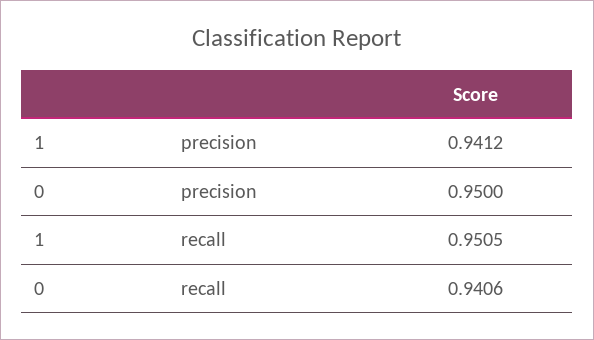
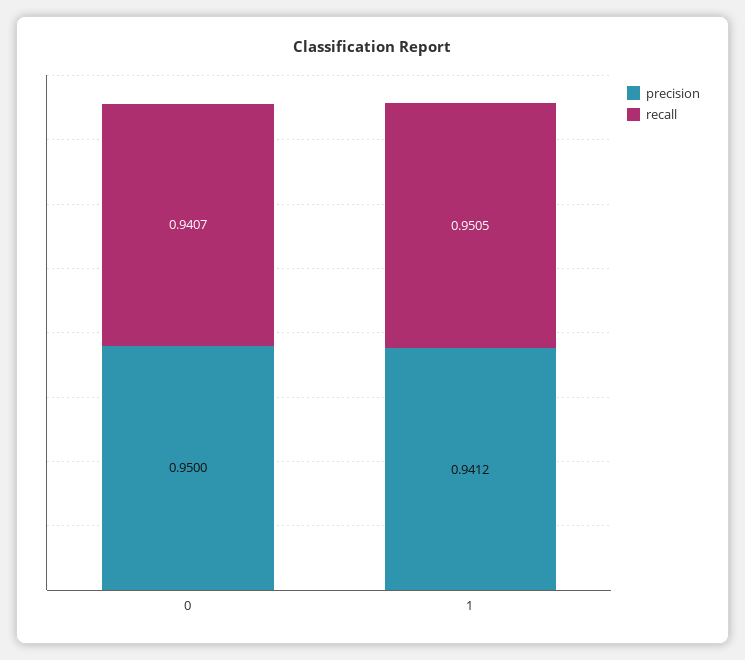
recall, 0: 0.9406 -> 0.9407

